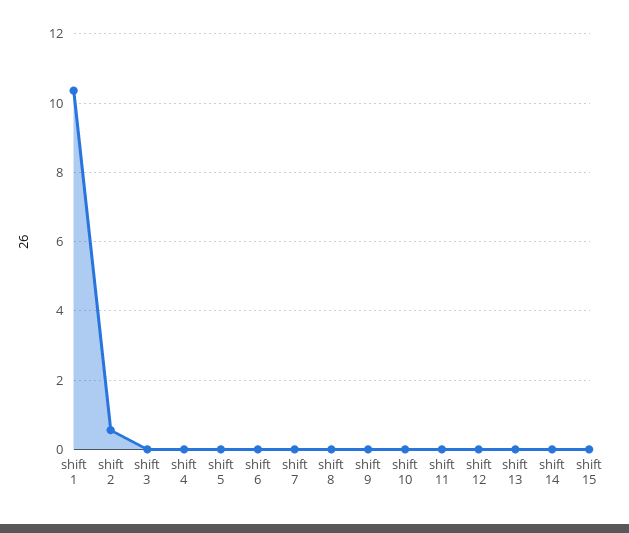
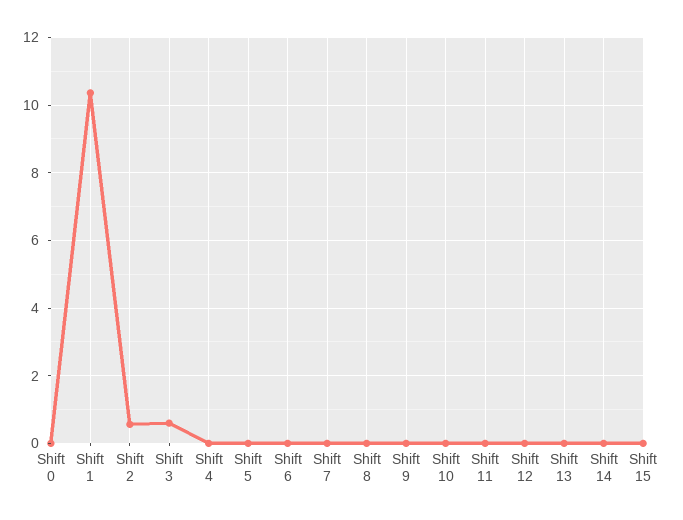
shift 3: 0 -> 0.6
Shift 0: none -> 0

